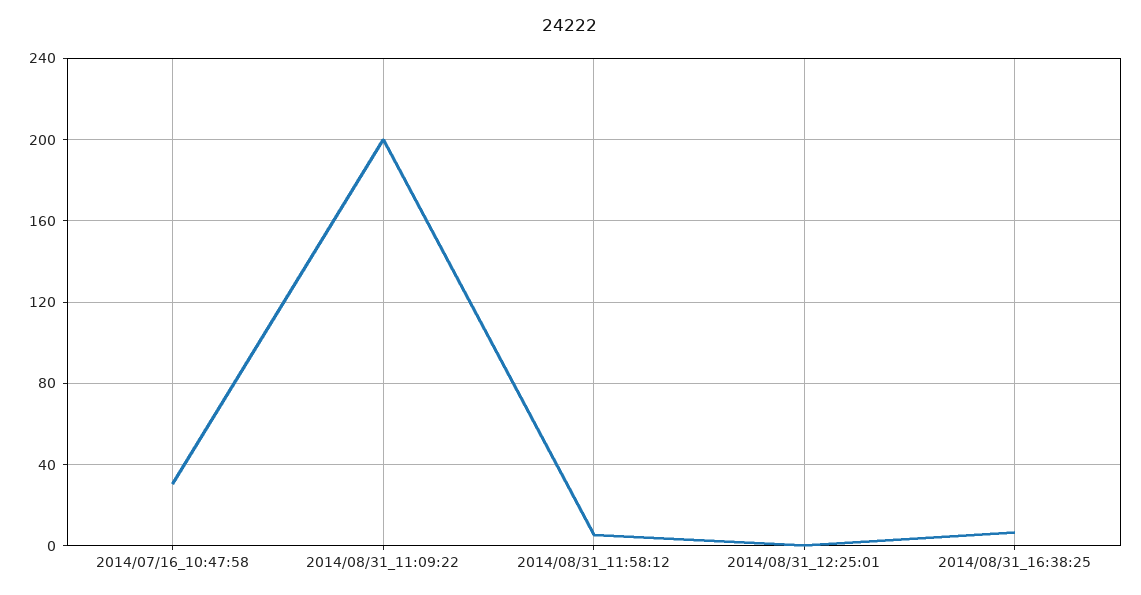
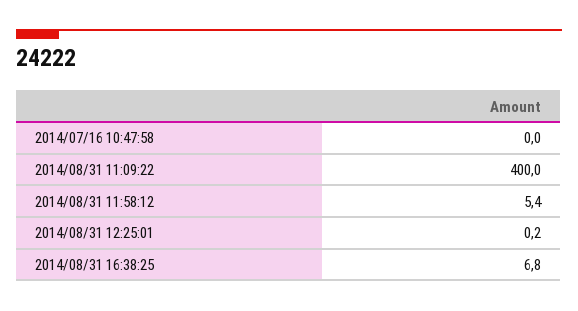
2014/07/16_10:47:58: 30 -> 0
2014/08/31_11:09:22: 200 -> 400

